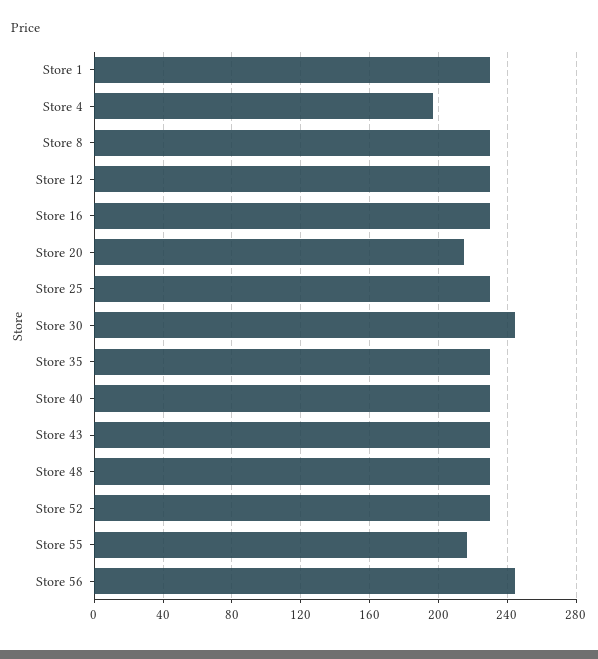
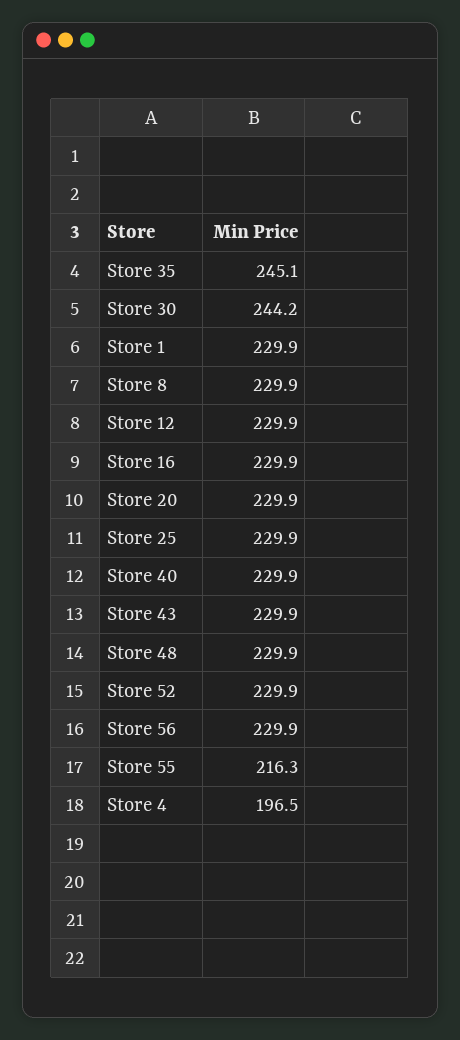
Store 20: 215 -> 229.9
Store 35: 230 -> 245.1
Store 56: 245 -> 229.9

